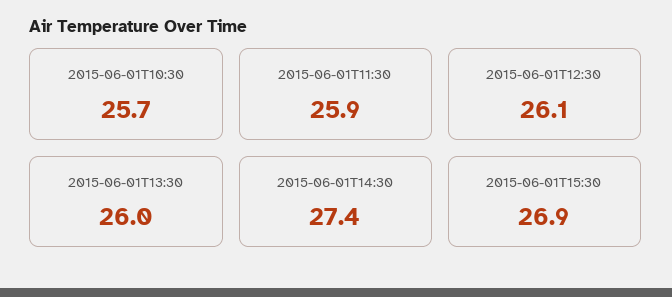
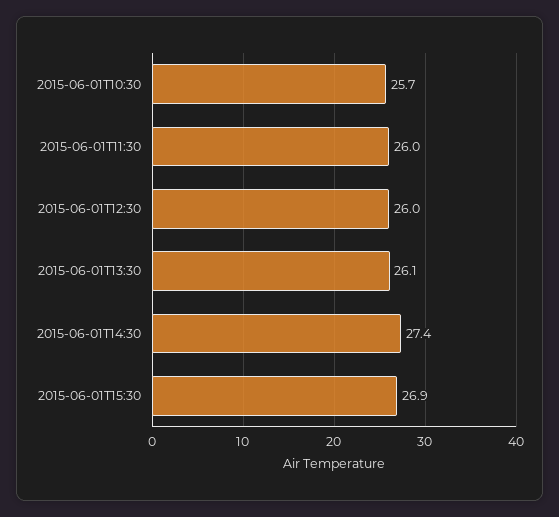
2015-06-01T11:30: 25.9 -> 26
2015-06-01T12:30: 26.1 -> 26
2015-06-01T13:30: 26 -> 26.1

